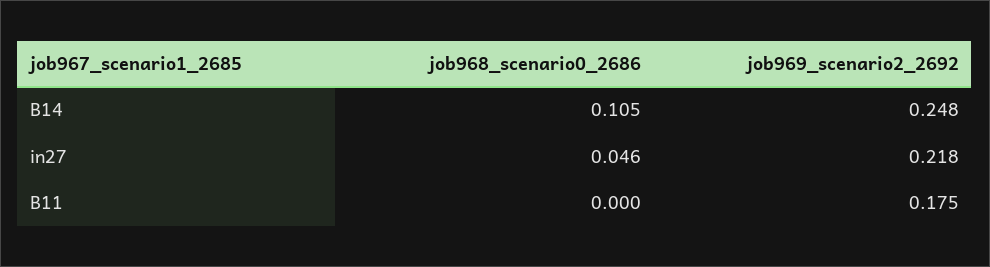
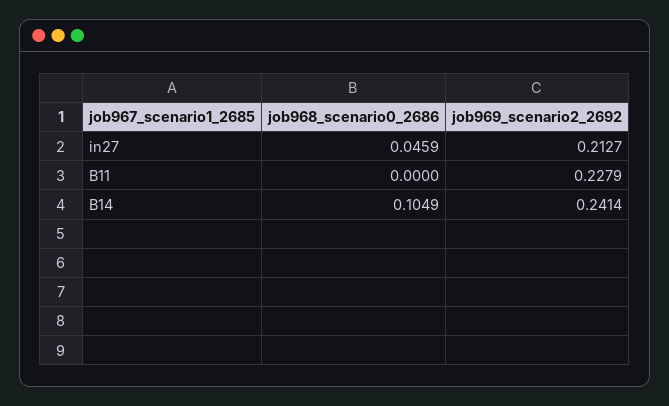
job969_scenario2_2692, B14: 0.248 -> 0.2414
job969_scenario2_2692, in27: 0.218 -> 0.2127
job969_scenario2_2692, B11: 0.175 -> 0.2279

